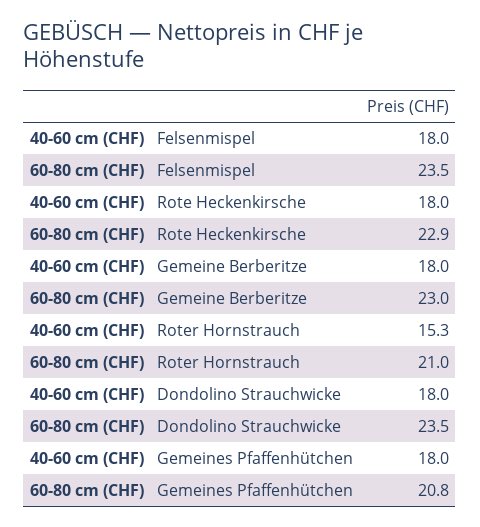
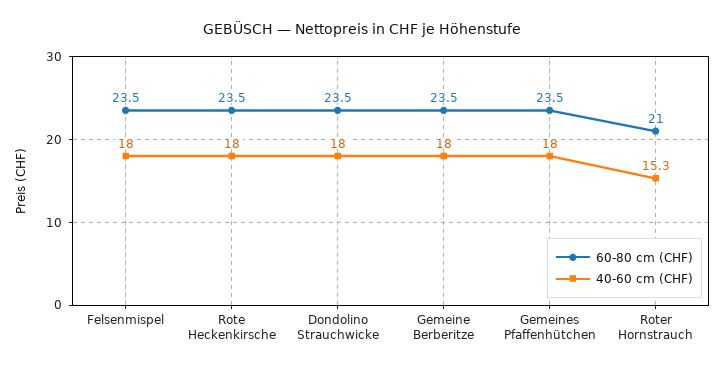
60-80 cm (CHF), Rote Heckenkirsche: 22.9 -> 23.5
60-80 cm (CHF), Gemeine Berberitze: 23 -> 23.5
60-80 cm (CHF), Gemeines Pfaffenhütchen: 20.8 -> 23.5

